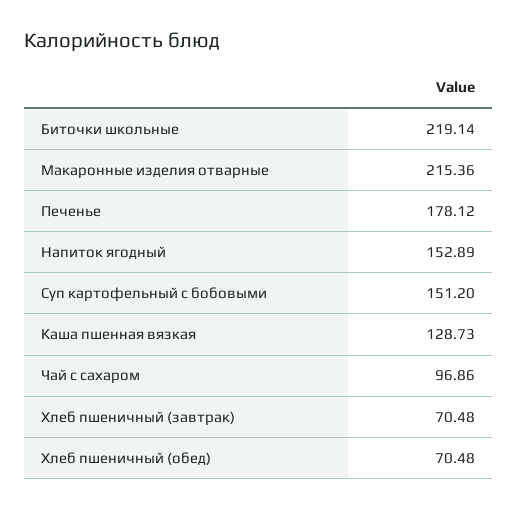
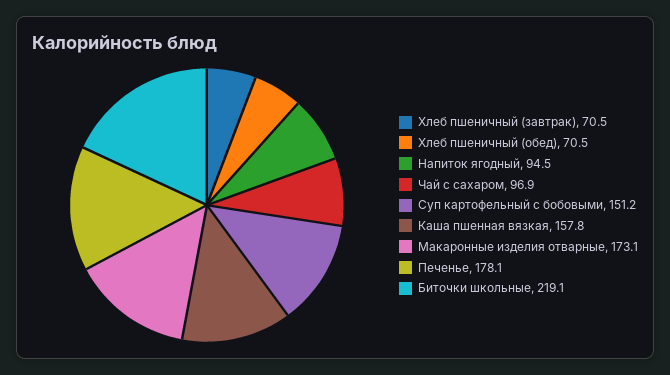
Макаронные изделия отварные: 215.36 -> 173.1
Напиток ягодный: 152.89 -> 94.5
Каша пшенная вязкая: 128.73 -> 157.8

